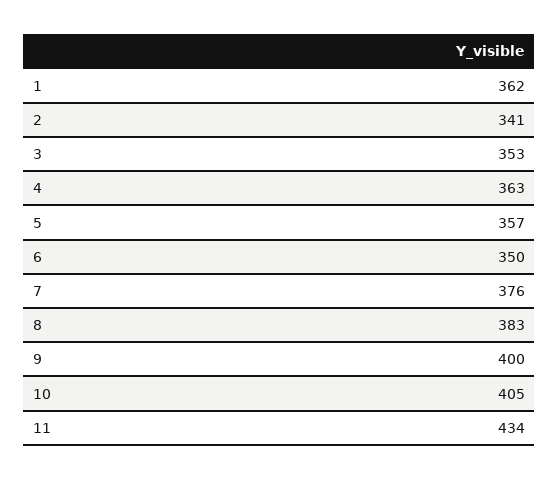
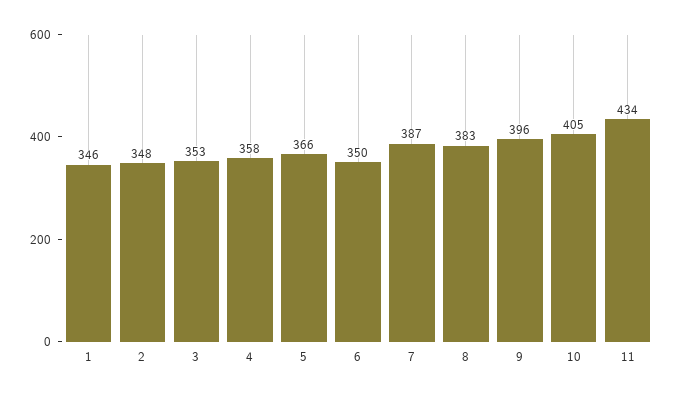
1: 362 -> 346
2: 341 -> 348
4: 363 -> 358
5: 357 -> 366
7: 376 -> 387
9: 400 -> 396

